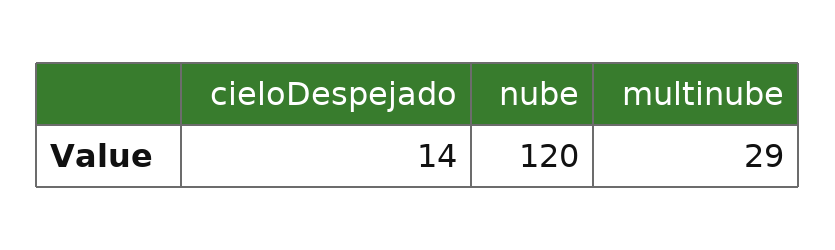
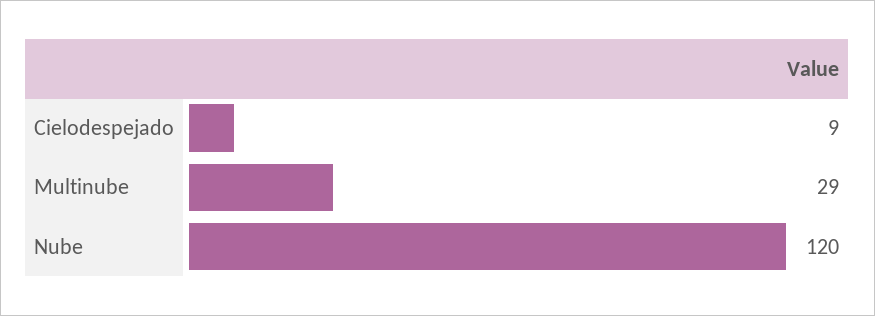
cieloDespejado: 14 -> 9

